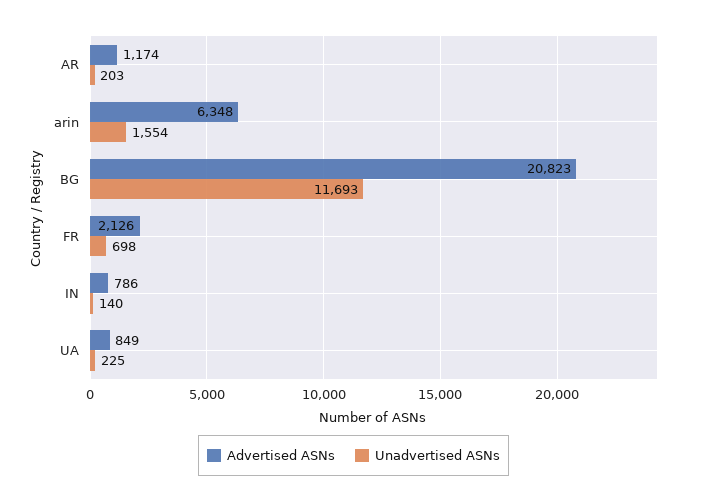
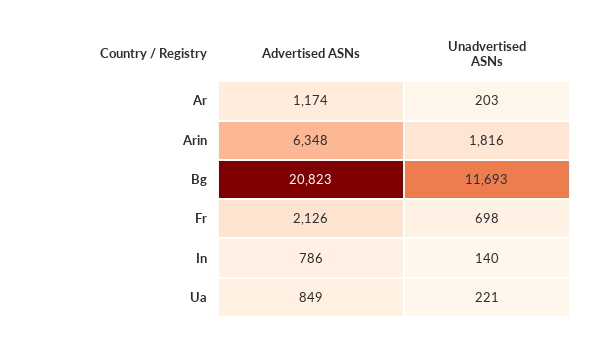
Unadvertised ASNs, arin: 1554 -> 1816
Unadvertised ASNs, UA: 225 -> 221

